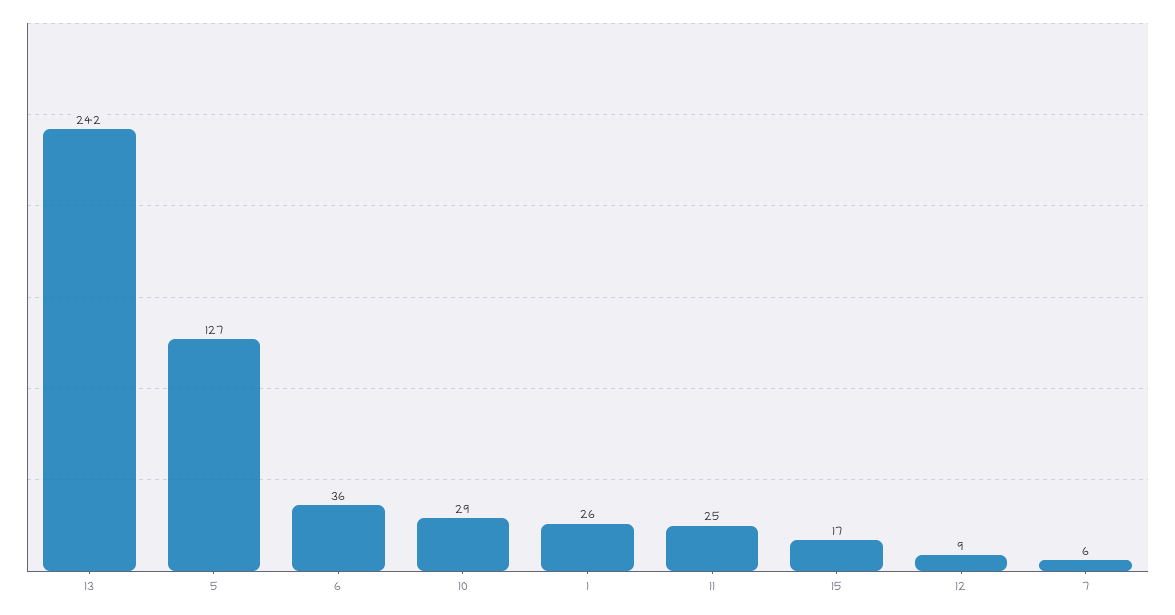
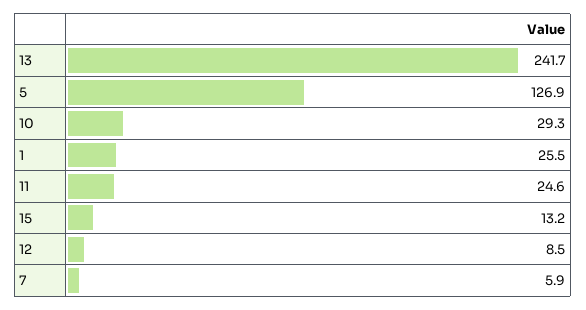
6: 36 -> none
15: 17 -> 13.2

